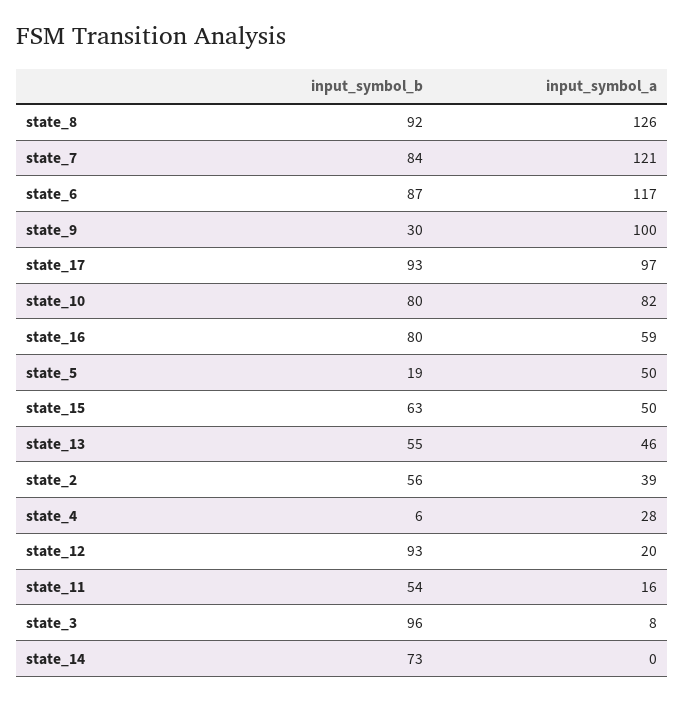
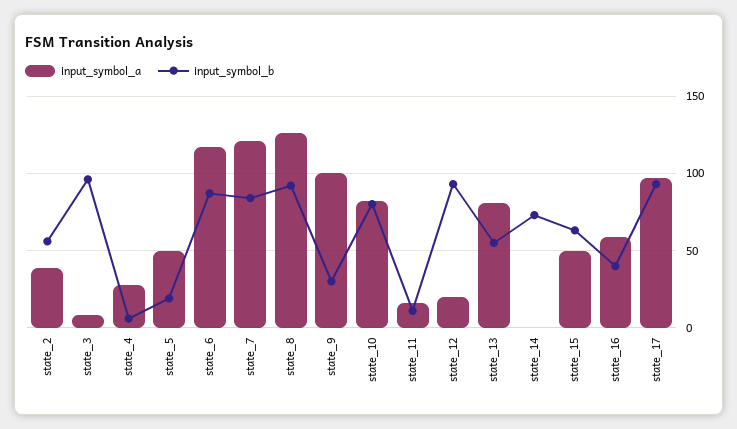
input_symbol_b, state_16: 80 -> 40
input_symbol_a, state_13: 46 -> 80
input_symbol_b, state_11: 54 -> 10

